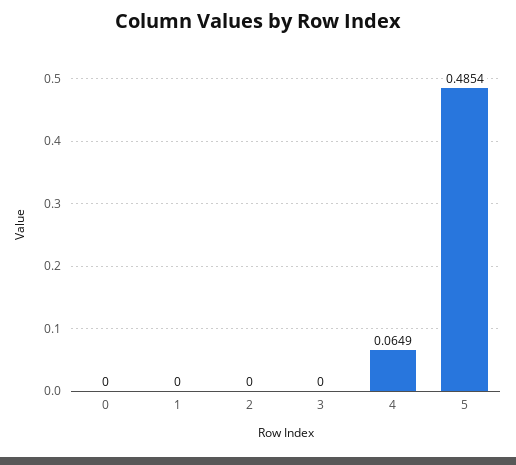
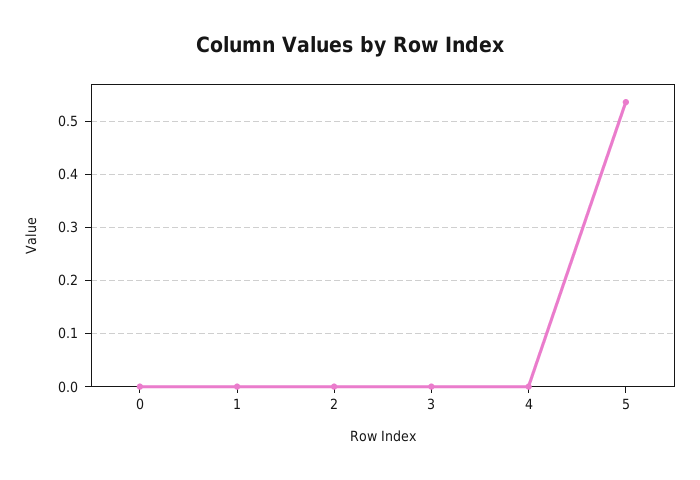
4: 0.0649 -> 0
5: 0.4854 -> 0.54

